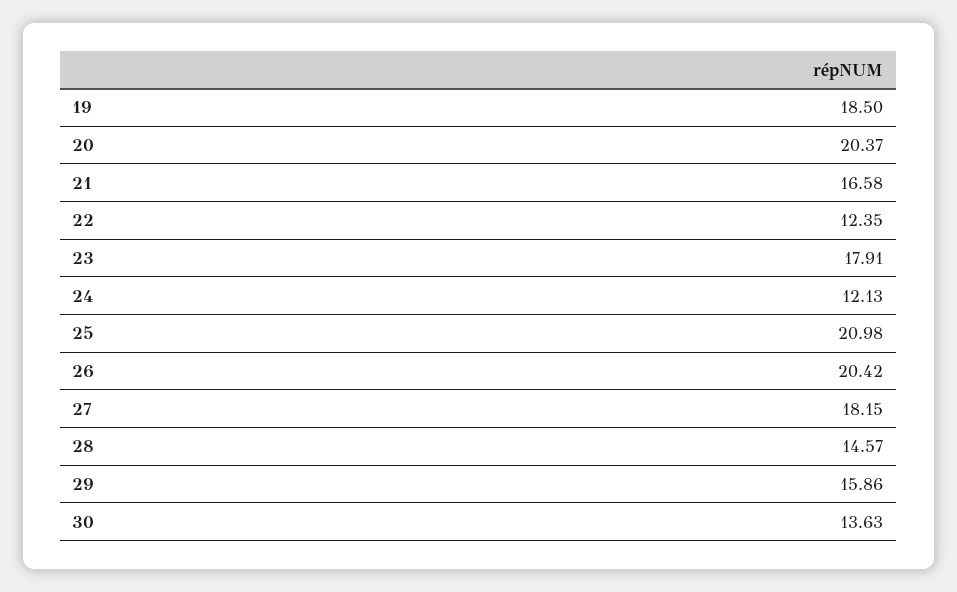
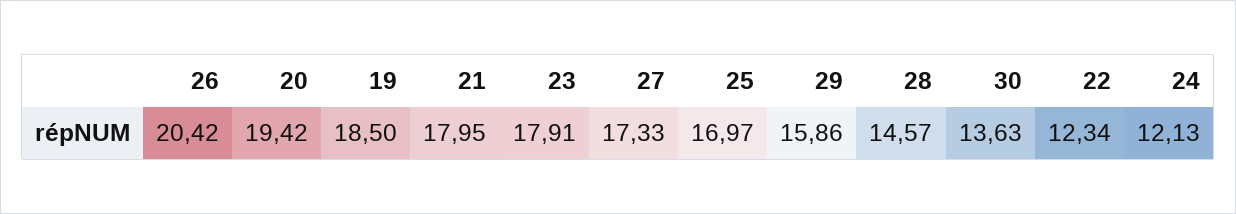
20: 20.37 -> 19.42
21: 16.58 -> 17.95
22: 12.35 -> 12.34
25: 20.98 -> 16.97
27: 18.15 -> 17.33

